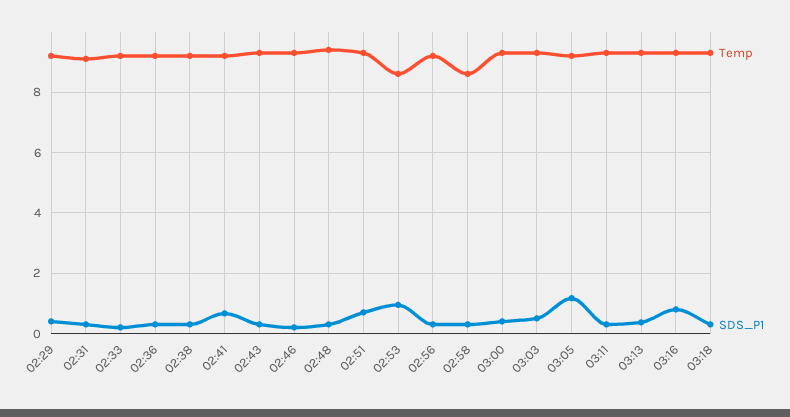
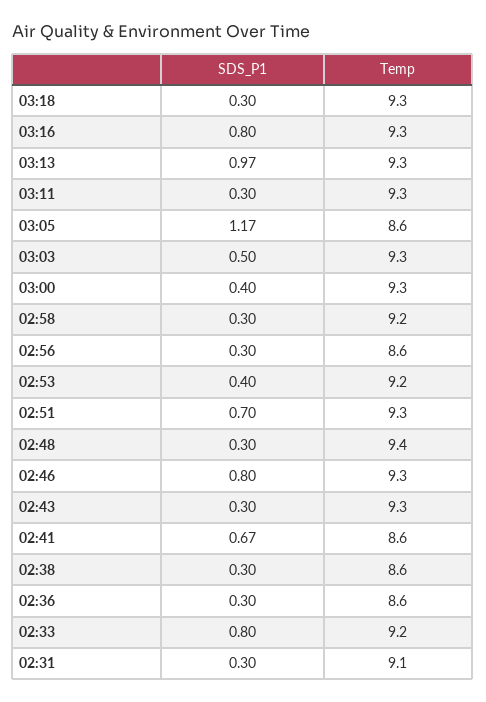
Temp, 02:29: 9.2 -> none
SDS_P1, 02:29: 0.4 -> none
SDS_P1, 02:33: 0.2 -> 0.8
Temp, 02:36: 9.2 -> 8.6
Temp, 02:38: 9.2 -> 8.6
Temp, 02:41: 9.2 -> 8.6
SDS_P1, 02:46: 0.2 -> 0.8
Temp, 02:53: 8.6 -> 9.2
SDS_P1, 02:53: 1 -> 0.4
Temp, 02:56: 9.2 -> 8.6
Temp, 02:58: 8.6 -> 9.2
Temp, 03:05: 9.2 -> 8.6
SDS_P1, 03:13: 0.4 -> 0.97

